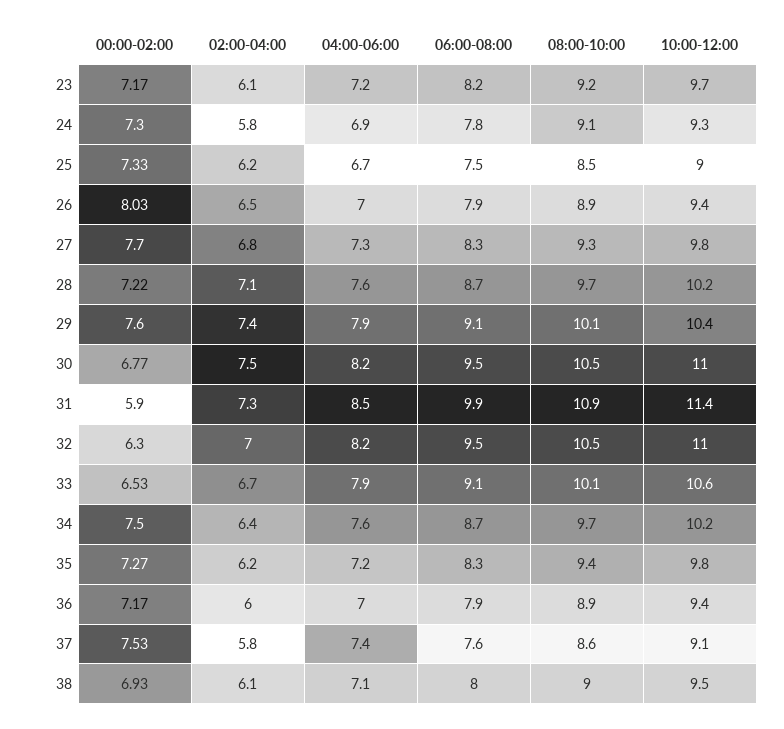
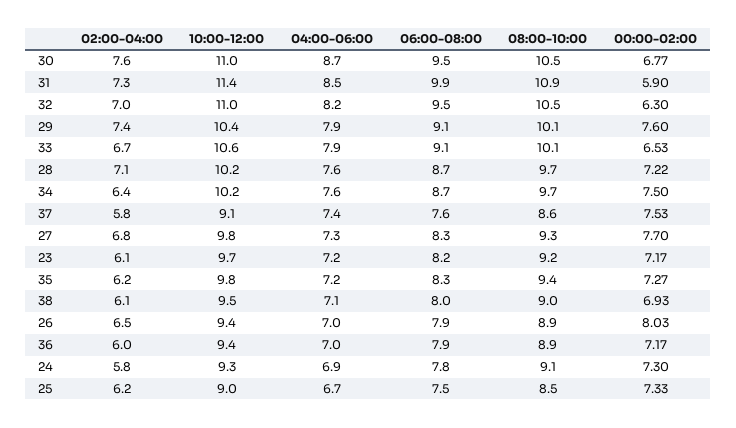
02:00-04:00, 30: 7.5 -> 7.6
04:00-06:00, 30: 8.2 -> 8.7

